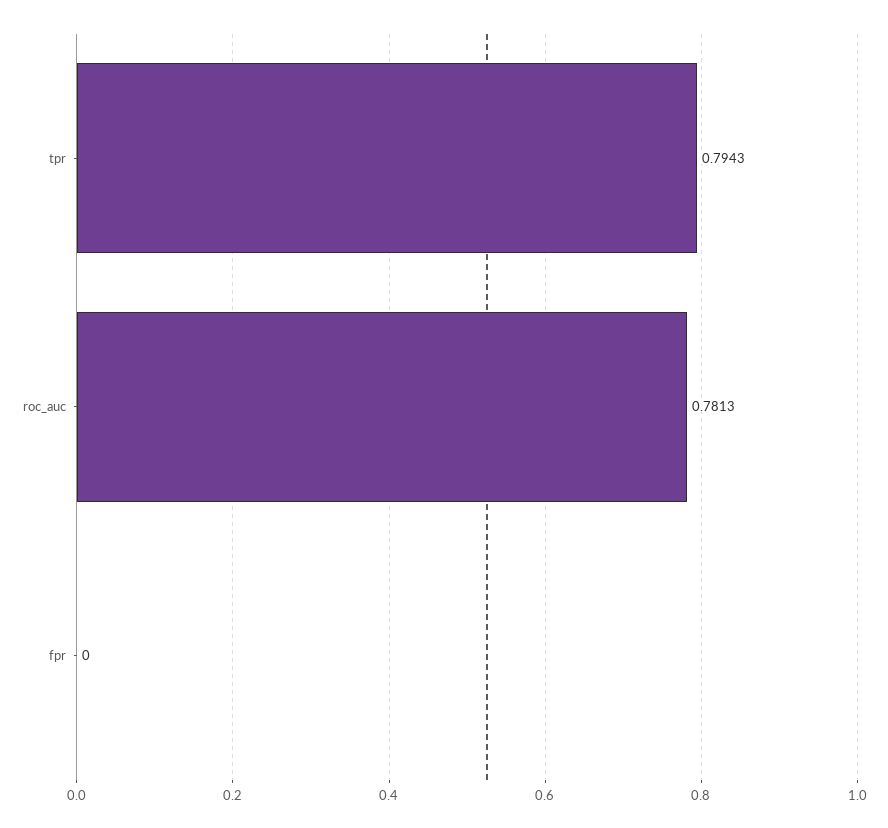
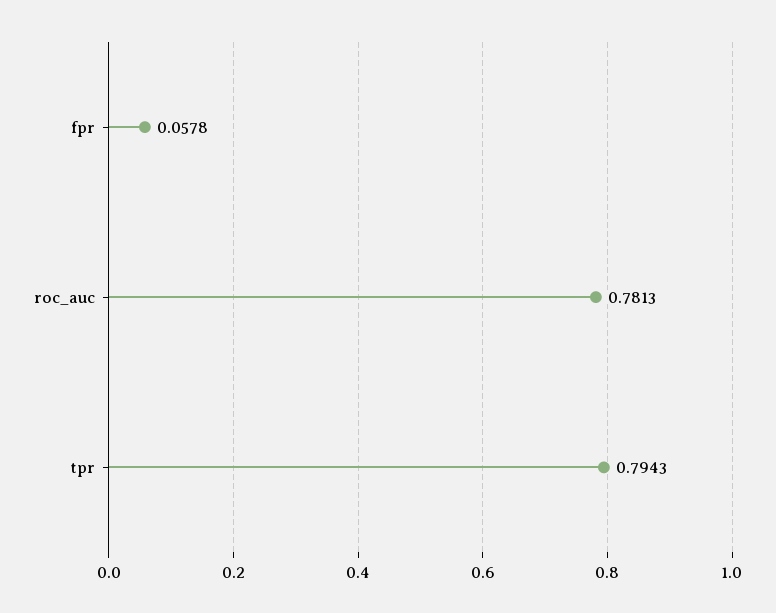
fpr: 0 -> 0.0578

